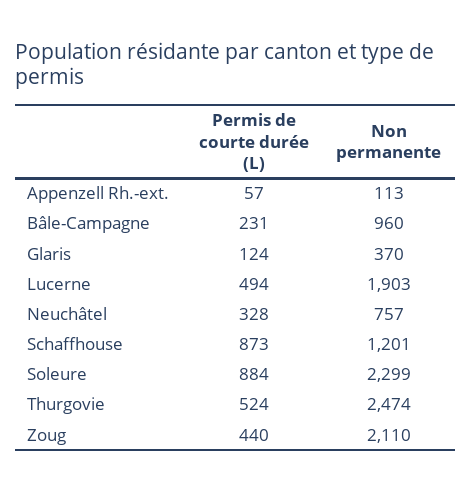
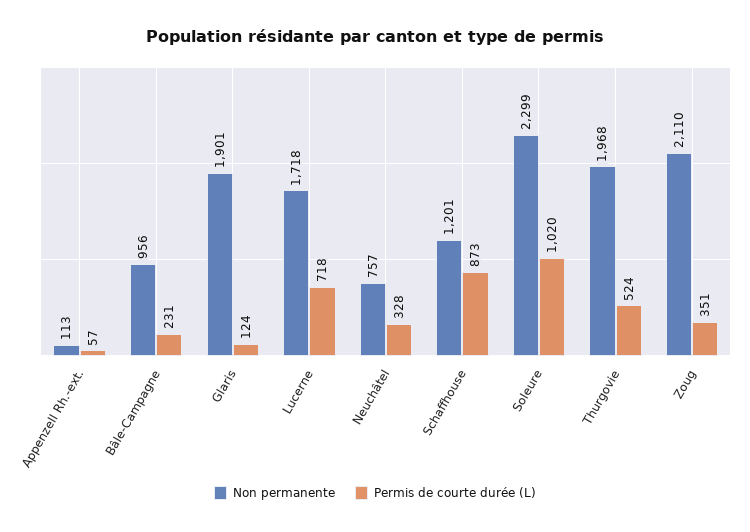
Non permanente, Bâle-Campagne: 960 -> 956
Non permanente, Glaris: 370 -> 1901
Permis de courte durée (L), Lucerne: 494 -> 718
Non permanente, Lucerne: 1903 -> 1718
Permis de courte durée (L), Soleure: 884 -> 1020
Non permanente, Thurgovie: 2474 -> 1968
Permis de courte durée (L), Zoug: 440 -> 351

